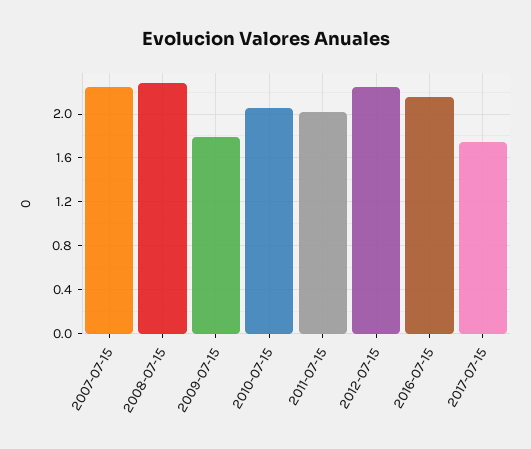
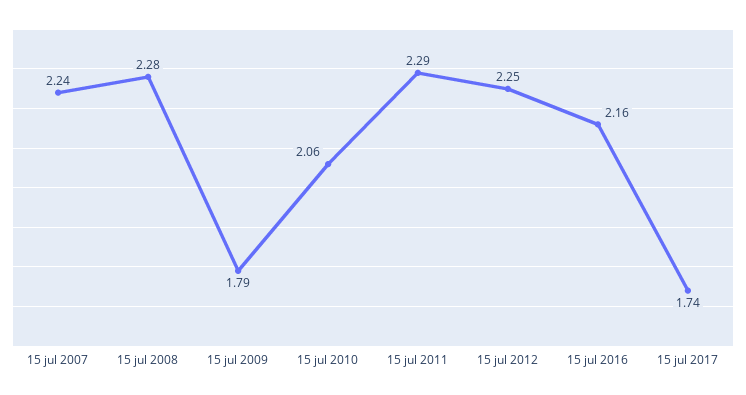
2011-07-15: 2 -> 2.29

